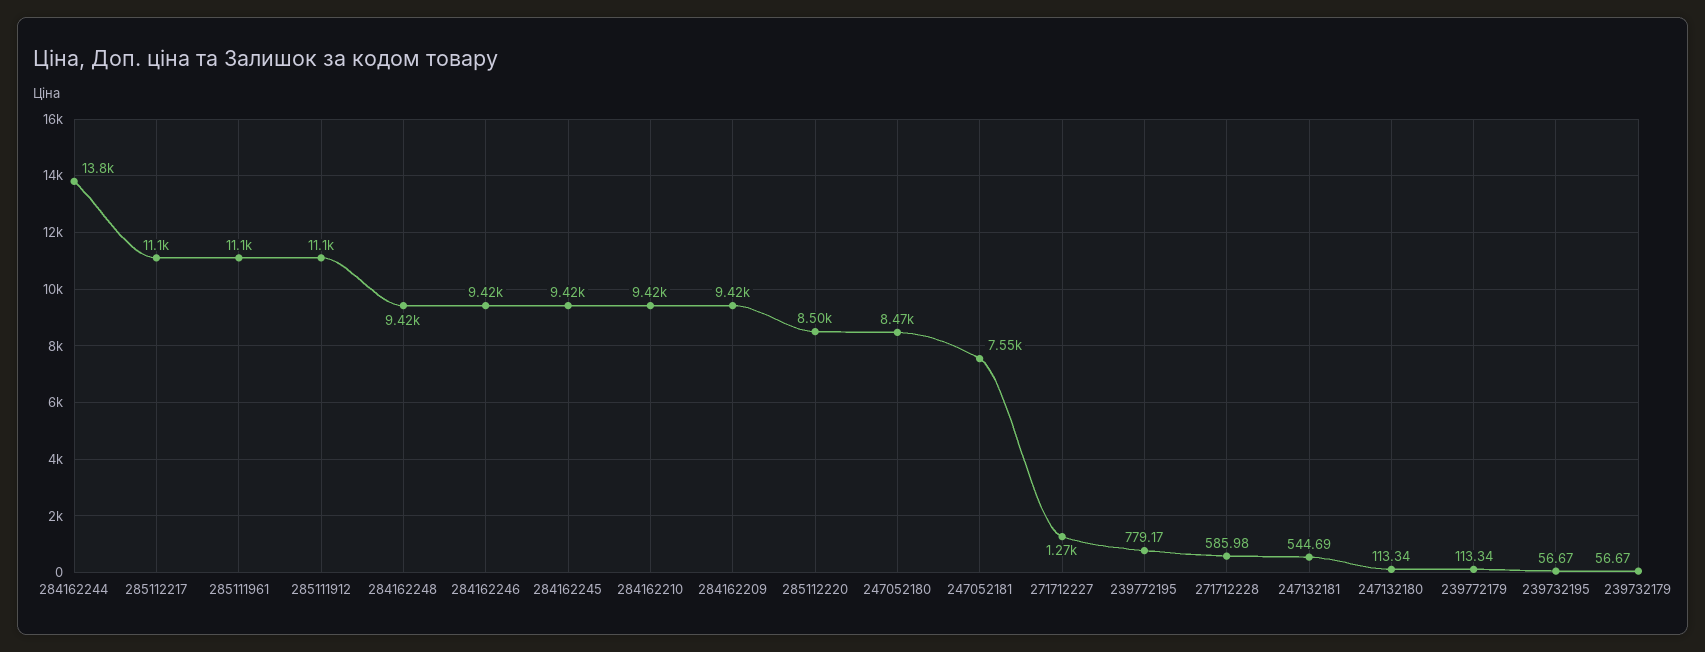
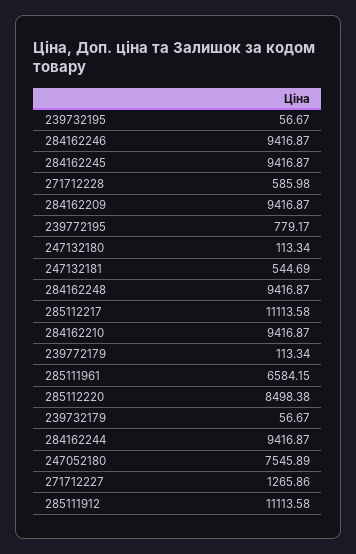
284162244: 13800 -> 9416.87
285111961: 11100 -> 6584.15
247052180: 8470 -> 7545.89
247052181: 7550 -> none

